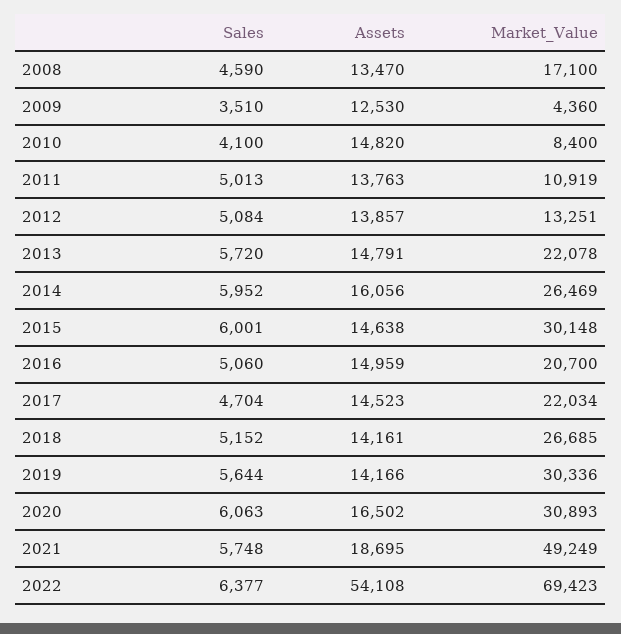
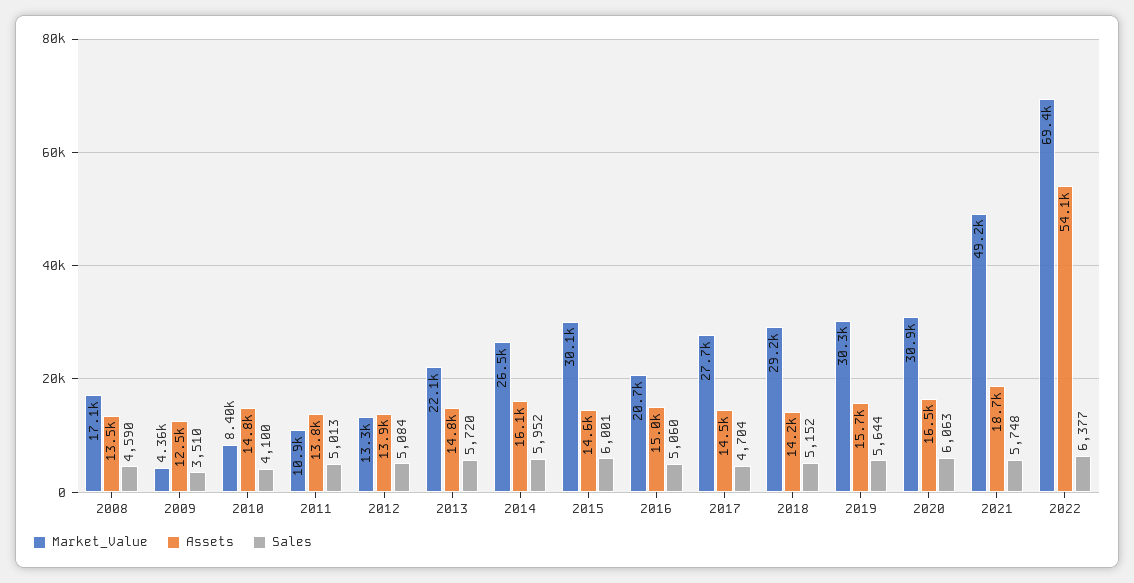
Market_Value, 2017: 22034 -> 27700
Market_Value, 2018: 26685 -> 29200
Assets, 2019: 14166 -> 15700

